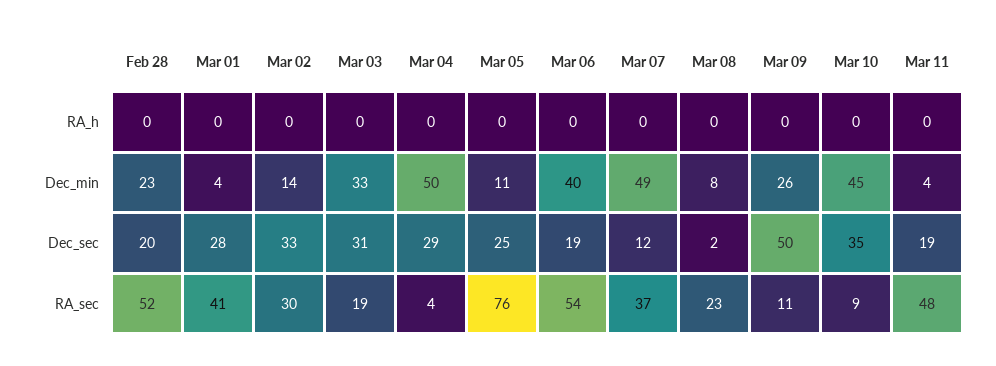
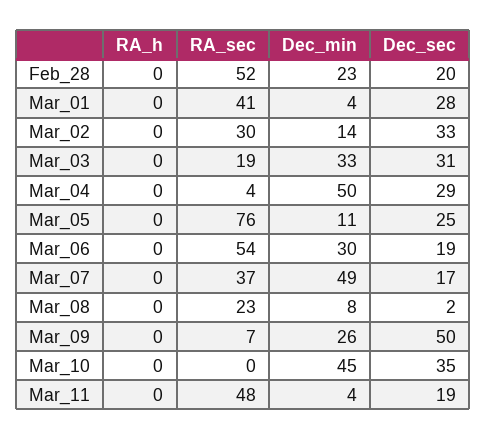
Mar 06, Dec_min: 40 -> 30
Mar 07, Dec_sec: 12 -> 17
Mar 09, RA_sec: 11 -> 7
Mar 10, RA_sec: 9 -> 0

